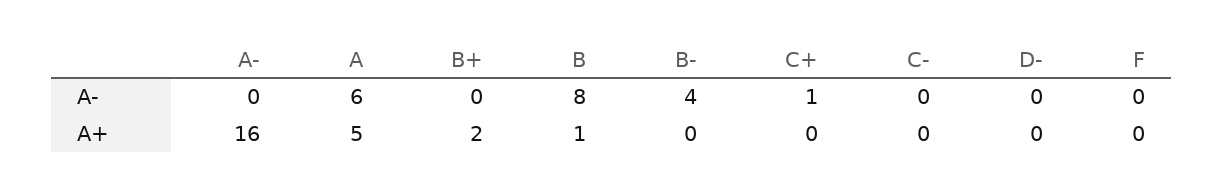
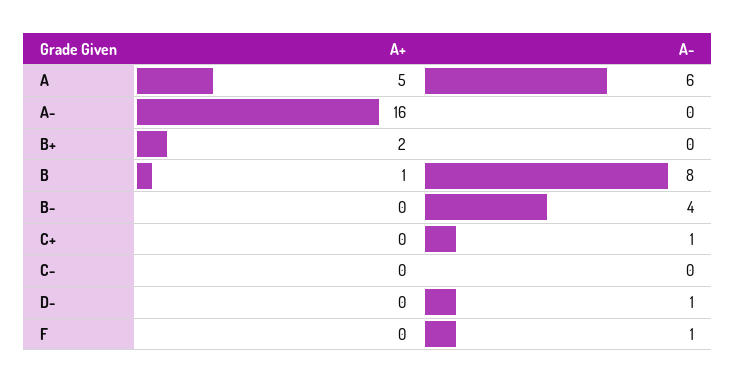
D-, A-: 0 -> 1
F, A-: 0 -> 1

